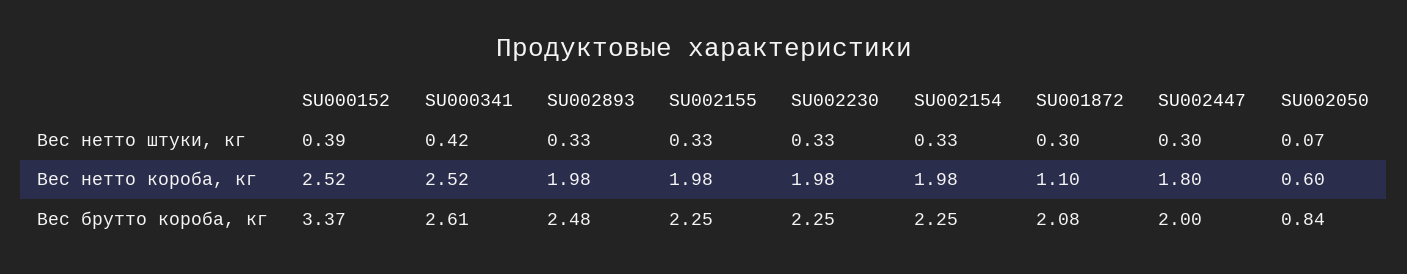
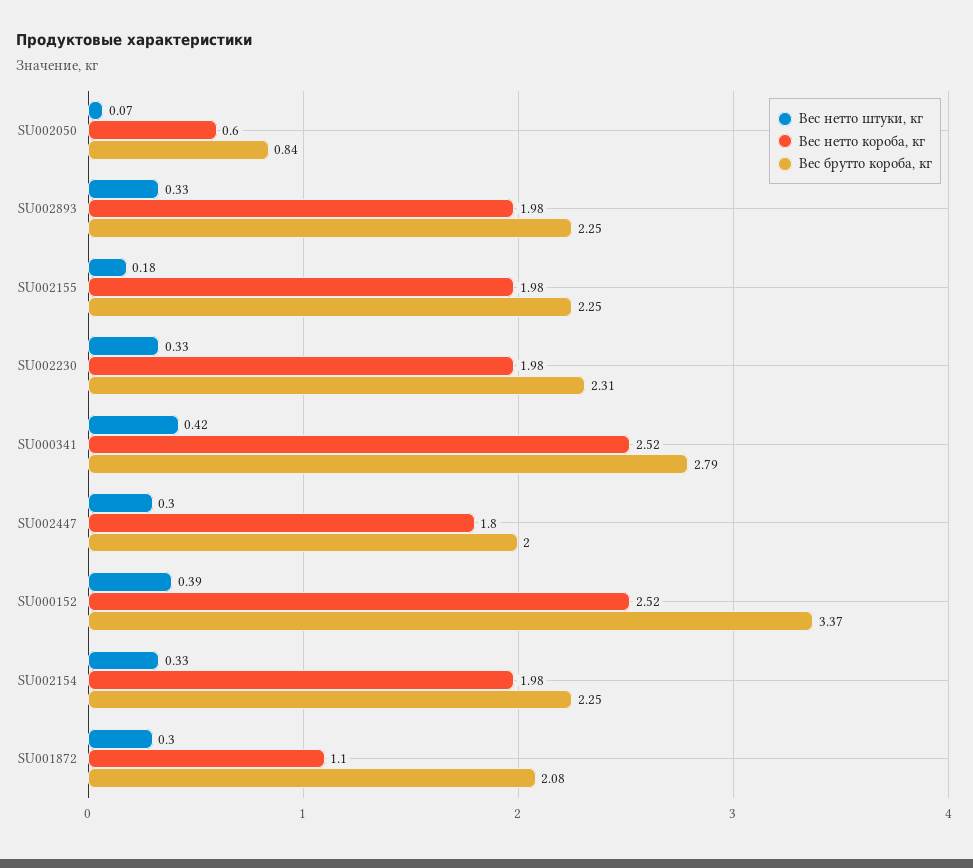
Вес нетто штуки, кг, SU002155: 0.33 -> 0.18
Вес брутто короба, кг, SU000341: 2.61 -> 2.79
Вес брутто короба, кг, SU002893: 2.48 -> 2.25
Вес брутто короба, кг, SU002230: 2.25 -> 2.31

